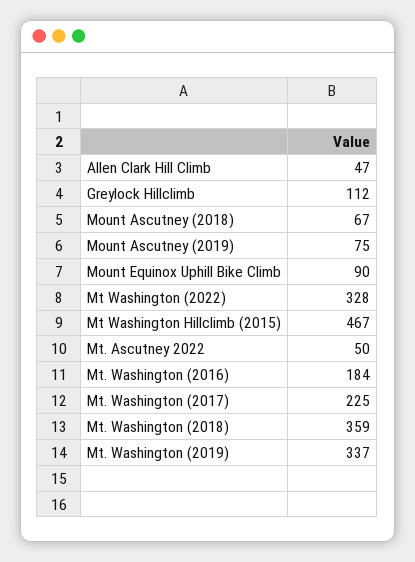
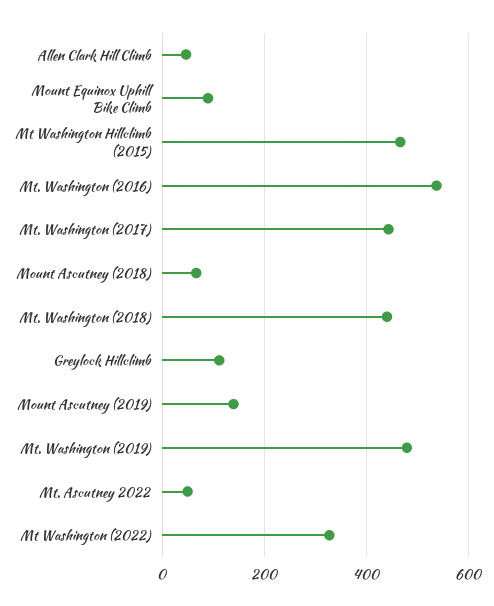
Mount Ascutney (2019): 75 -> 140
Mt. Washington (2016): 184 -> 540
Mt. Washington (2017): 225 -> 440
Mt. Washington (2018): 359 -> 440
Mt. Washington (2019): 337 -> 480

